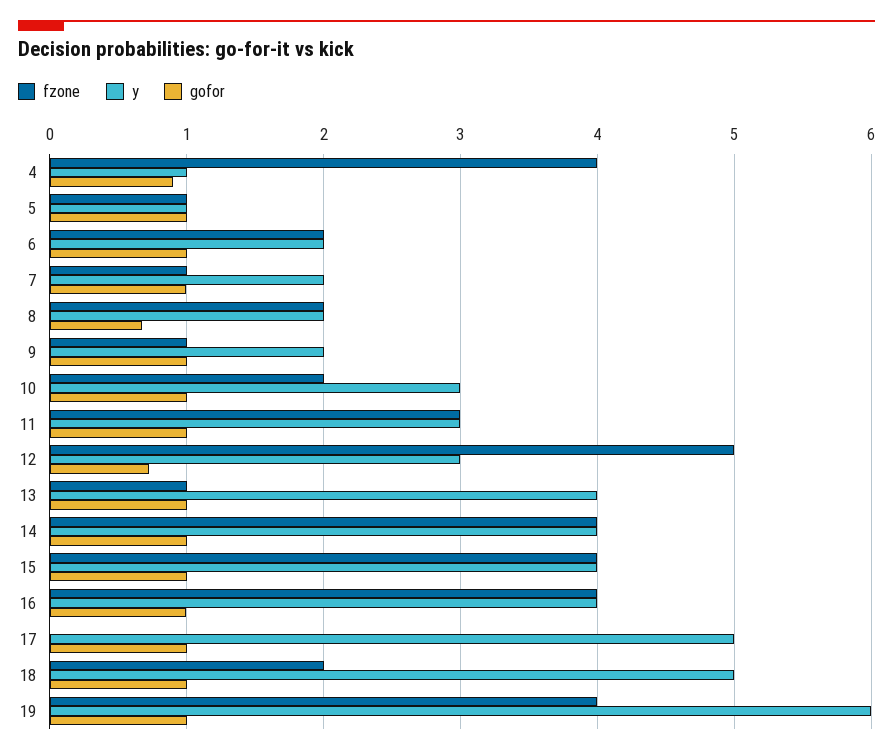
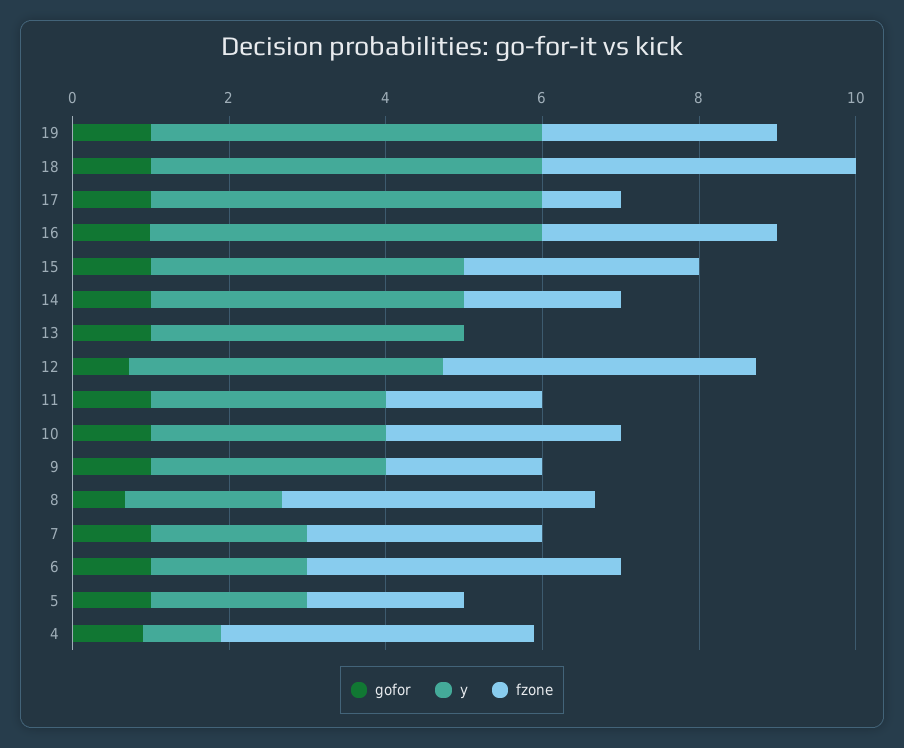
fzone, 5: 1 -> 2
y, 5: 1 -> 2
fzone, 6: 2 -> 4
fzone, 7: 1 -> 3
fzone, 8: 2 -> 4
fzone, 9: 1 -> 2
y, 9: 2 -> 3
fzone, 10: 2 -> 3
fzone, 11: 3 -> 2
fzone, 12: 5 -> 4
y, 12: 3 -> 4
fzone, 13: 1 -> 0
fzone, 14: 4 -> 2
fzone, 15: 4 -> 3
fzone, 16: 4 -> 3
y, 16: 4 -> 5
fzone, 17: 0 -> 1
fzone, 18: 2 -> 4
fzone, 19: 4 -> 3
y, 19: 6 -> 5

